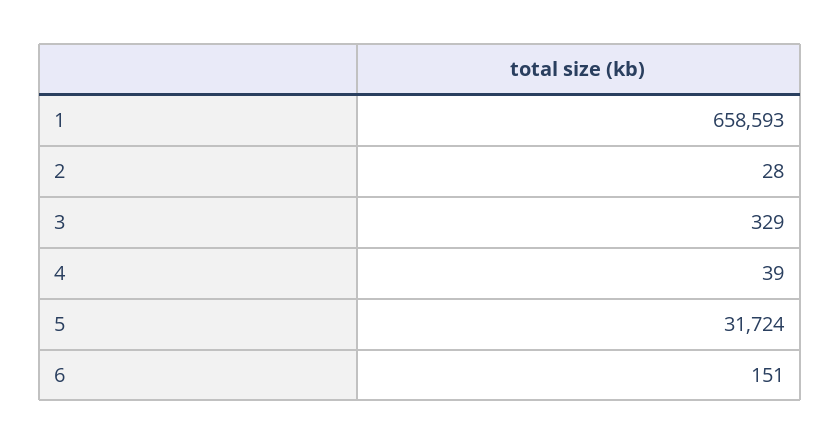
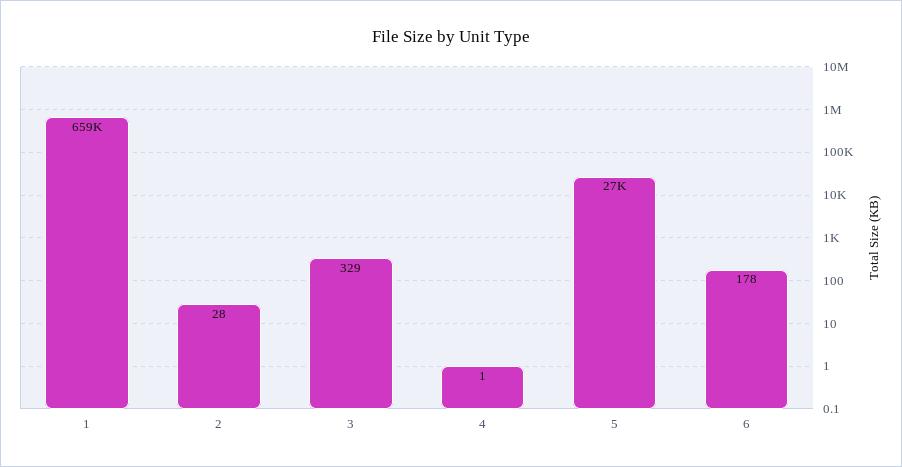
4: 39 -> 1
5: 31724 -> 27000
6: 151 -> 178

